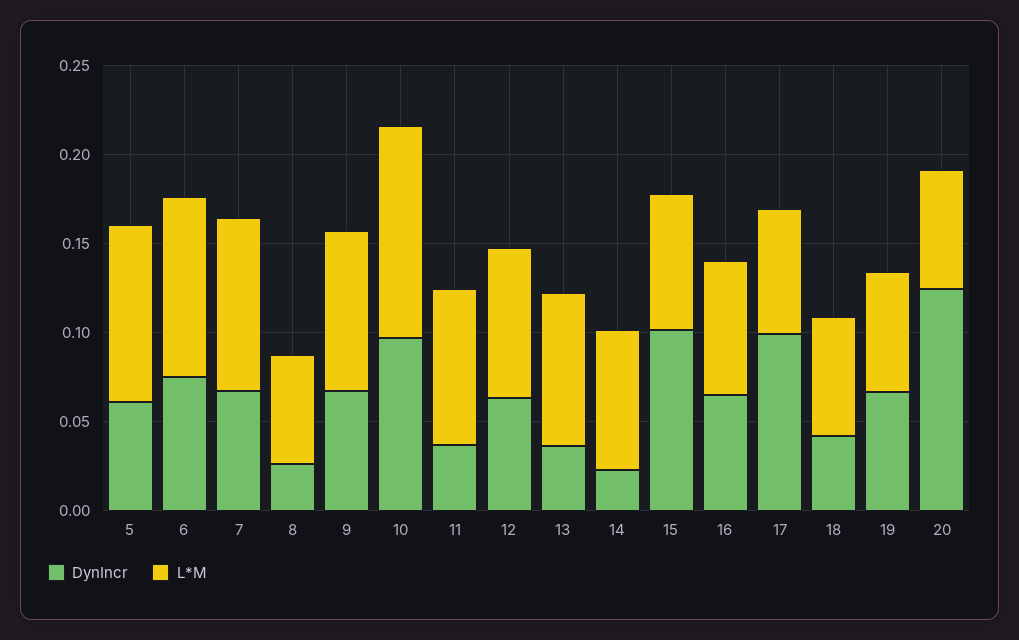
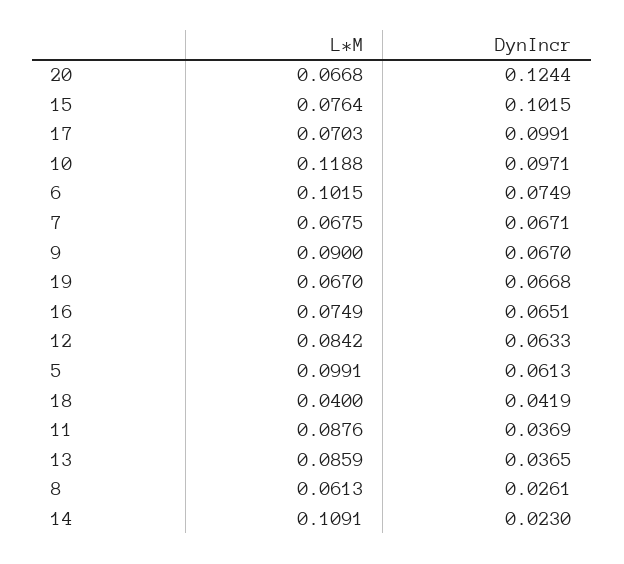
L*M, 7: 0.1 -> 0.0675
L*M, 14: 0.08 -> 0.1091
L*M, 18: 0.07 -> 0.04

